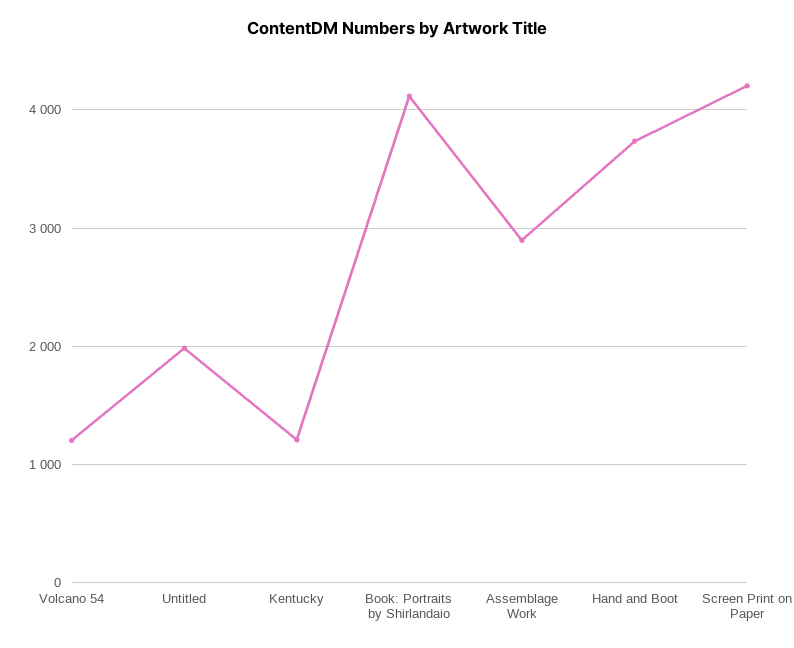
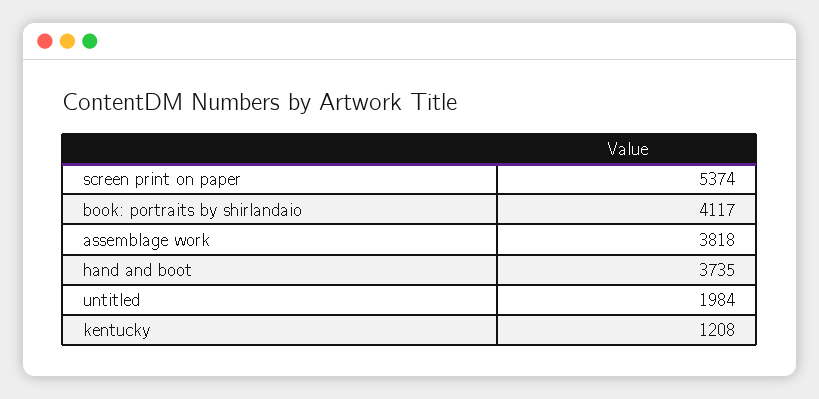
Volcano 54: 1200 -> none
Assemblage Work: 2900 -> 3818
Screen Print on Paper: 4200 -> 5374

